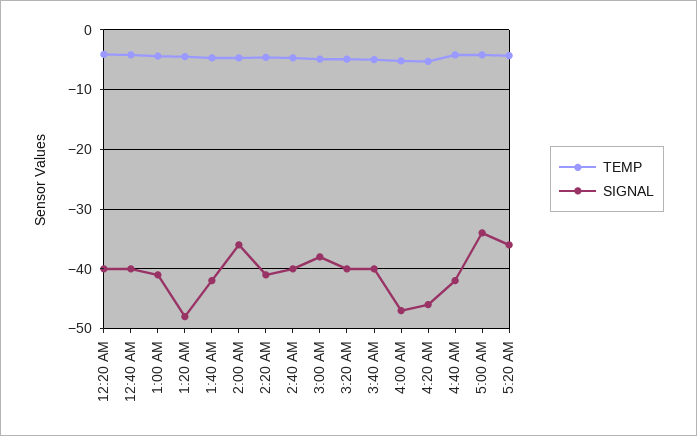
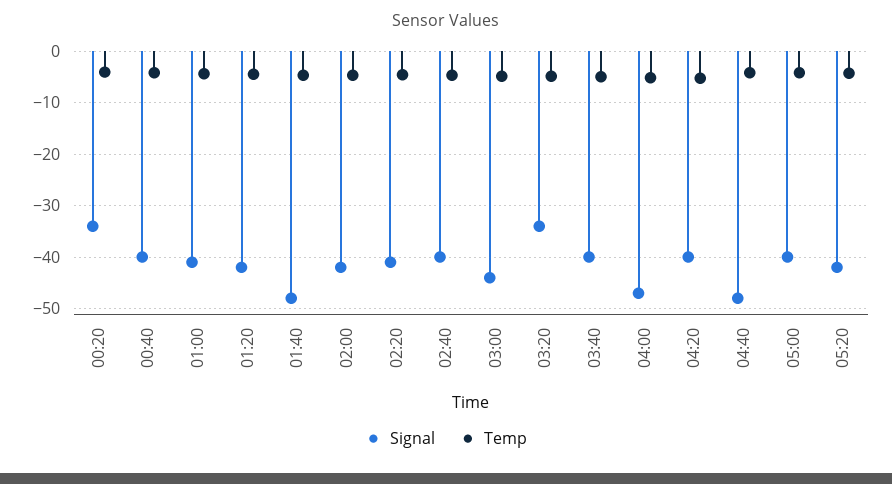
SIGNAL, 12:20 AM: -40 -> -34
SIGNAL, 1:20 AM: -48 -> -42
SIGNAL, 1:40 AM: -42 -> -48
SIGNAL, 2:00 AM: -36 -> -42
SIGNAL, 3:00 AM: -38 -> -44
SIGNAL, 3:20 AM: -40 -> -34
SIGNAL, 4:20 AM: -46 -> -40
SIGNAL, 4:40 AM: -42 -> -48
SIGNAL, 5:00 AM: -34 -> -40
SIGNAL, 5:20 AM: -36 -> -42

